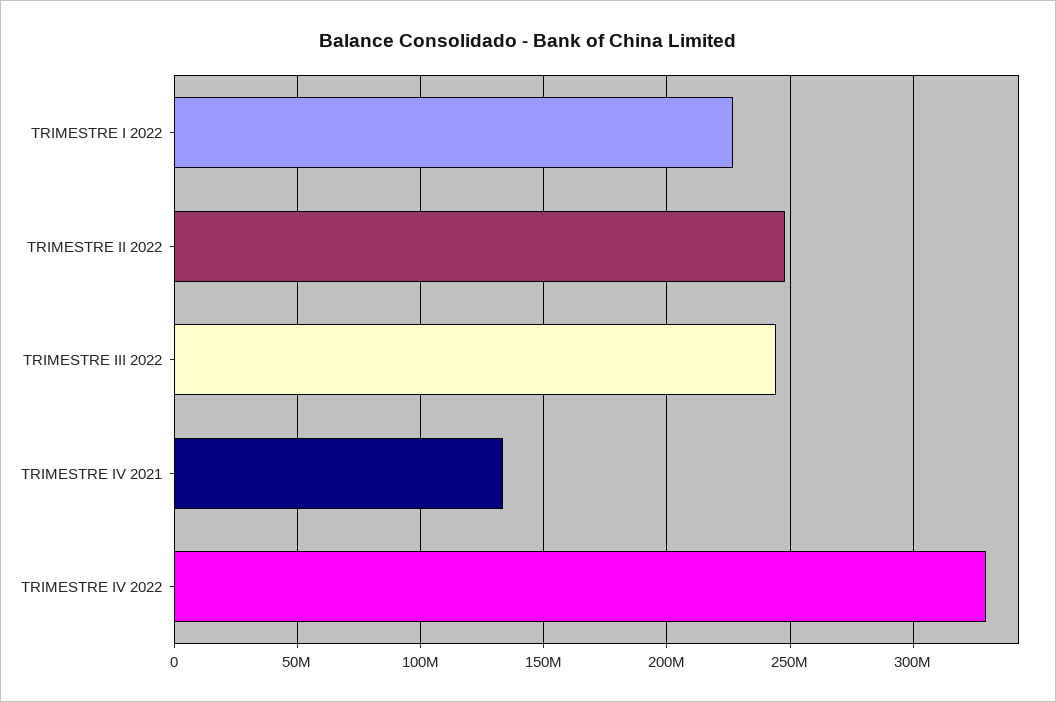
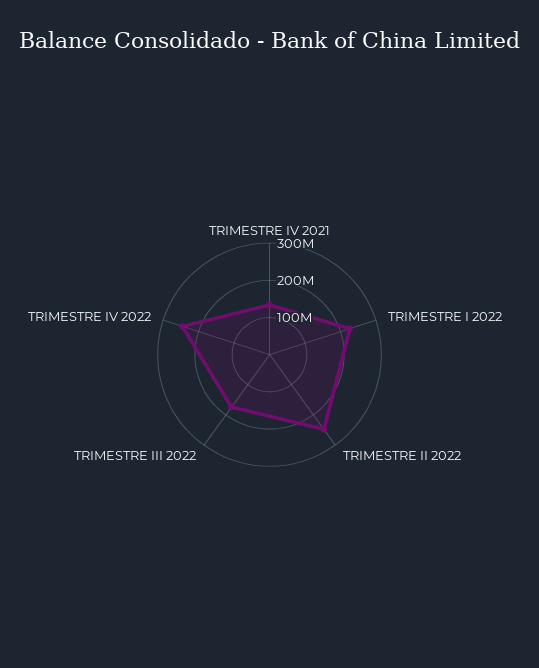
TRIMESTRE III 2022: 245000000 -> 175000000
TRIMESTRE IV 2022: 330000000 -> 250000000

